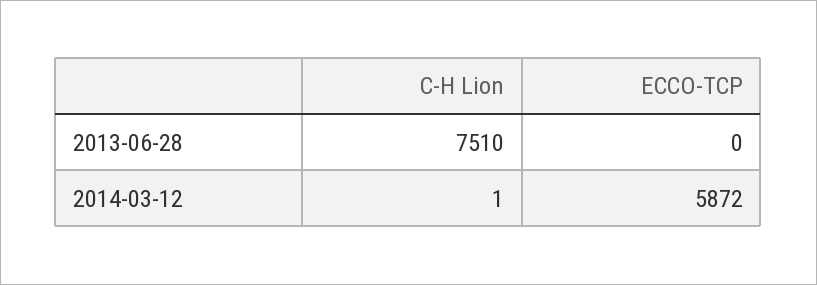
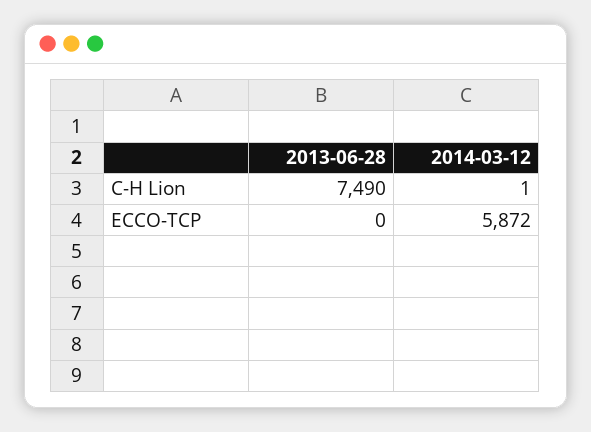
C-H Lion, 2013-06-28: 7510 -> 7490

